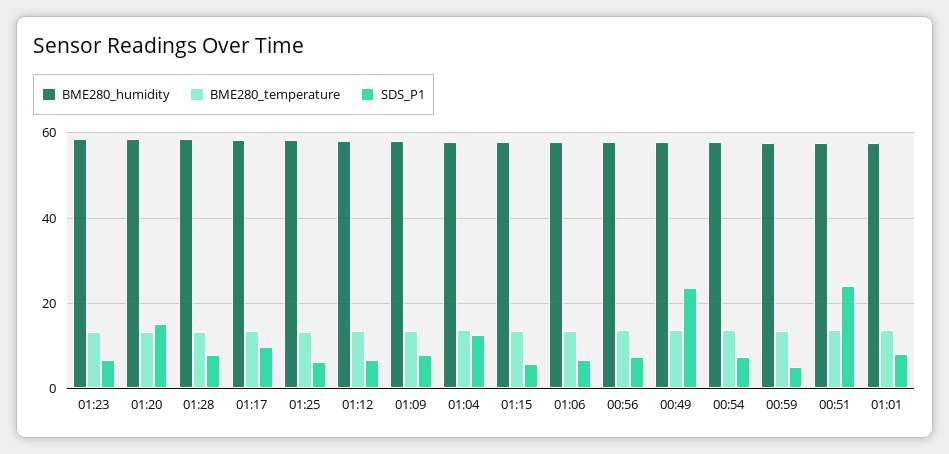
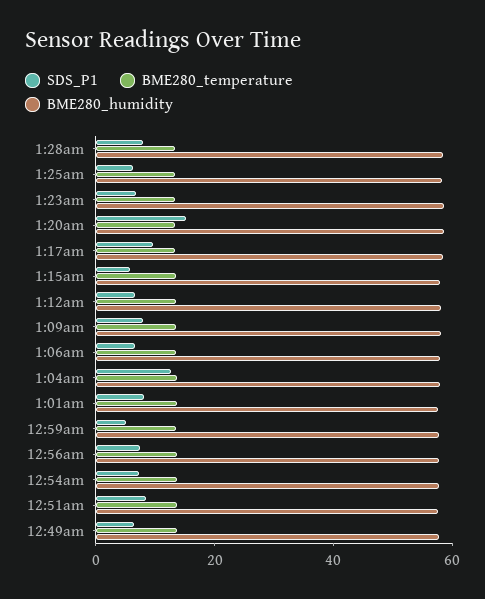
SDS_P1, 00:49: 24 -> 5
SDS_P1, 00:51: 24 -> 10

